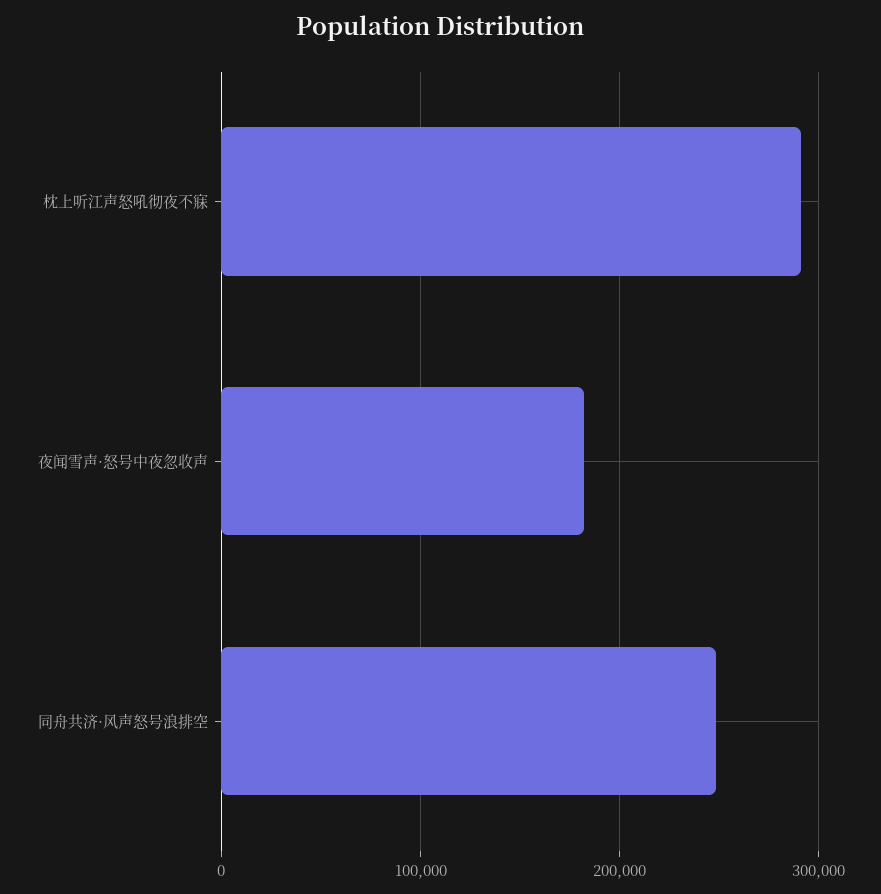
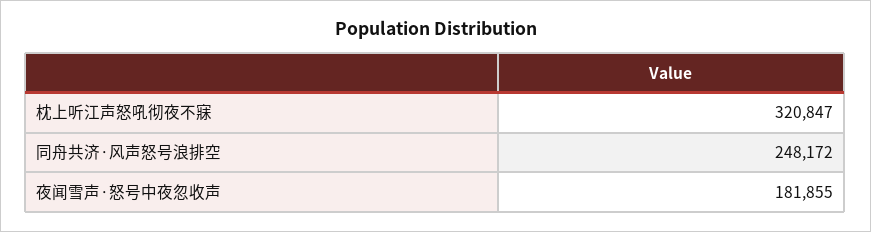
枕上听江声怒吼彻夜不寐: 290000 -> 320847

